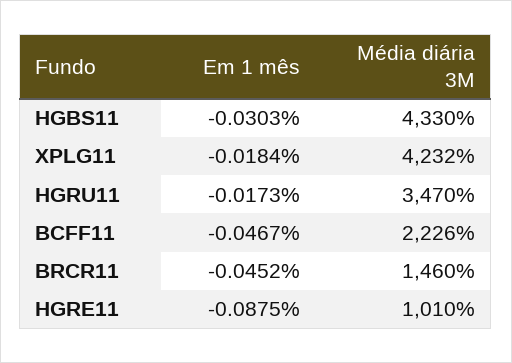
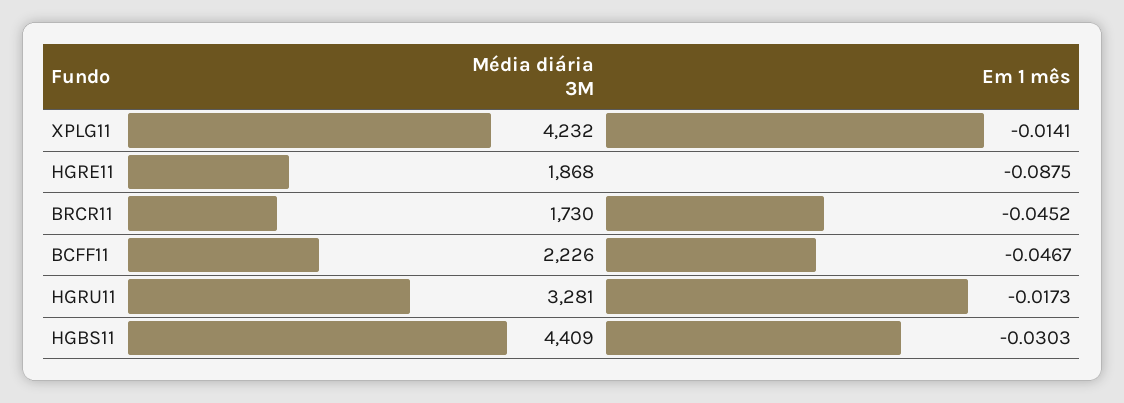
Média diária 3M, HGBS11: 4330 -> 4409
Em 1 mês, XPLG11: -0.0184 -> -0.0141
Média diária 3M, HGRU11: 3470 -> 3281
Média diária 3M, BRCR11: 1460 -> 1730
Média diária 3M, HGRE11: 1010 -> 1868

